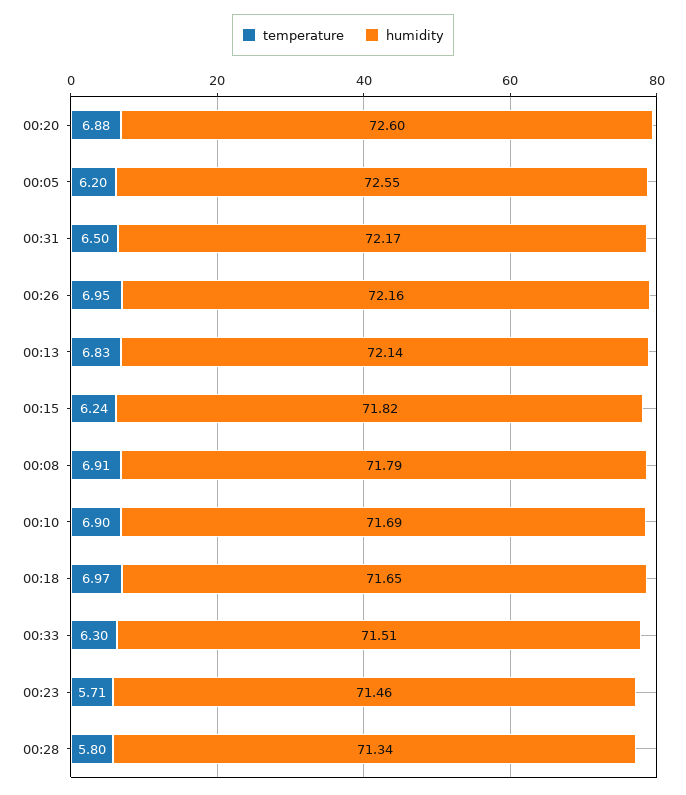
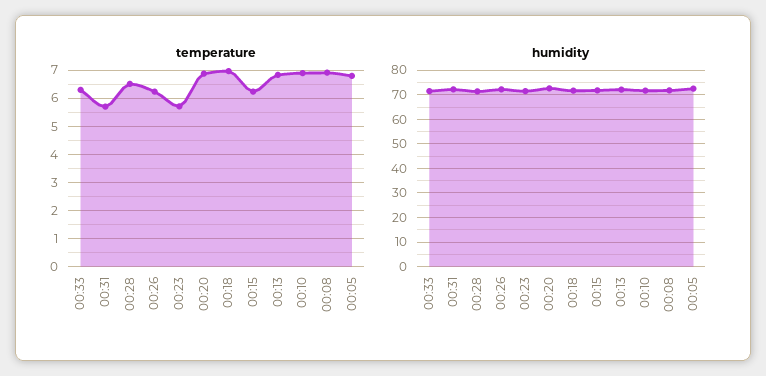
temperature, 00:05: 6.2 -> 6.75
temperature, 00:31: 6.5 -> 5.75
temperature, 00:26: 6.95 -> 6.25
temperature, 00:28: 5.8 -> 6.5

